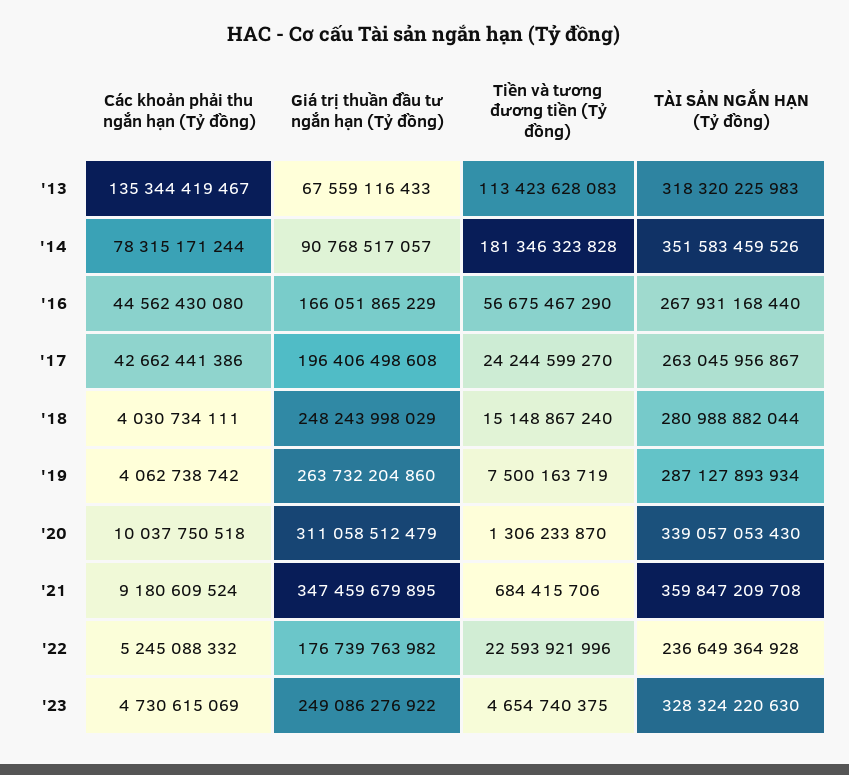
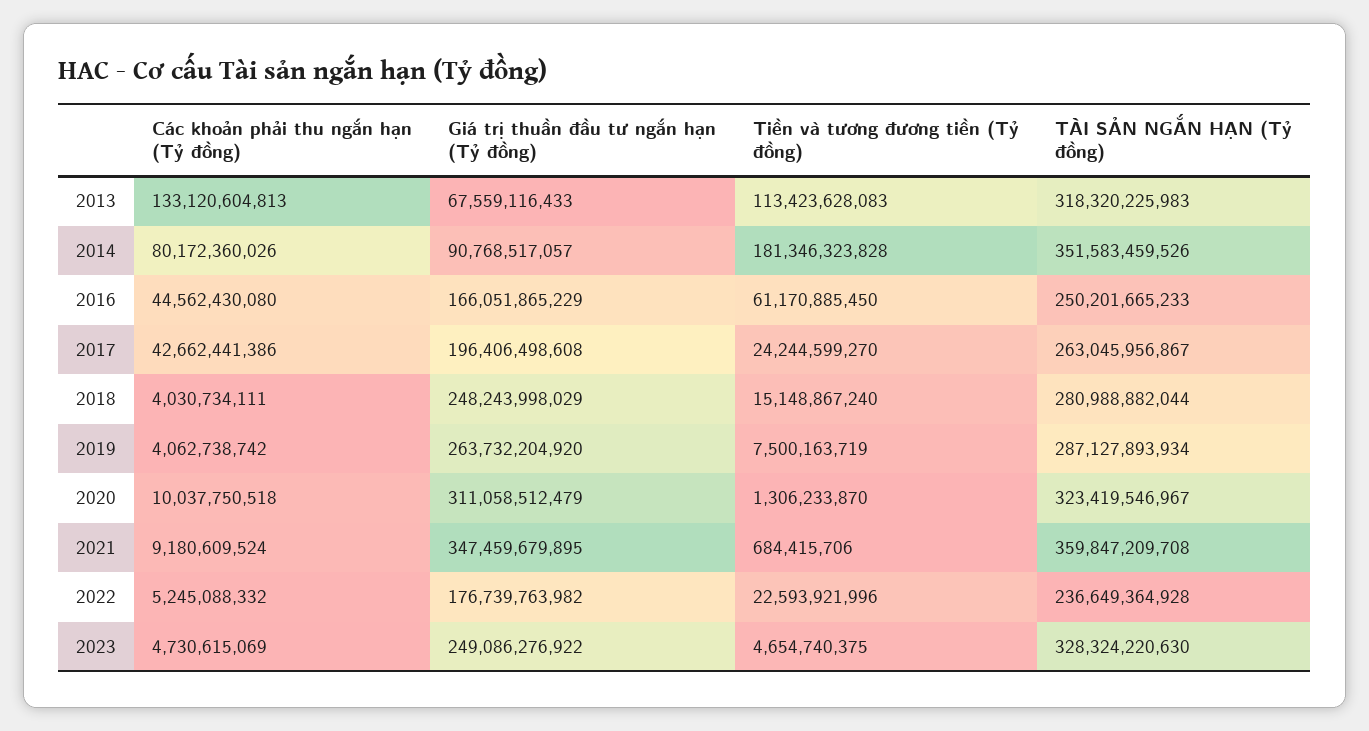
Các khoản phải thu ngắn hạn (Tỷ đồng), '13: 135344419467 -> 133120604813
Các khoản phải thu ngắn hạn (Tỷ đồng), '14: 78315171244 -> 80172360026
Tiền và tương đương tiền (Tỷ đồng), '16: 56675467290 -> 61170885450
TÀI SẢN NGẮN HẠN (Tỷ đồng), '16: 267931168440 -> 250201665233
Giá trị thuần đầu tư ngắn hạn (Tỷ đồng), '19: 263732204860 -> 263732204920
TÀI SẢN NGẮN HẠN (Tỷ đồng), '20: 339057053430 -> 323419546967

